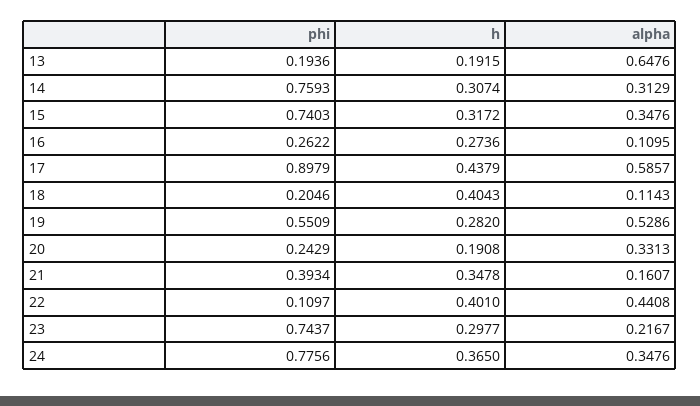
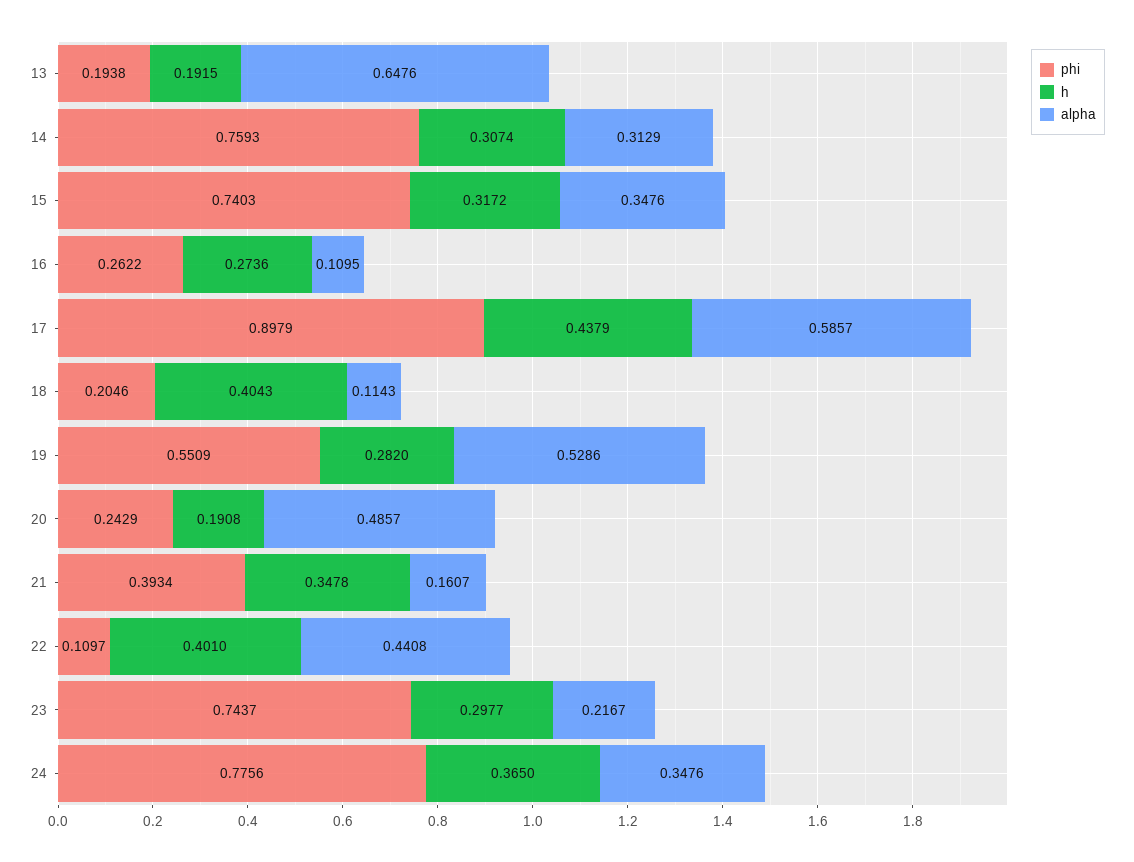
phi, 13: 0.1936 -> 0.1938
alpha, 20: 0.3313 -> 0.4857

